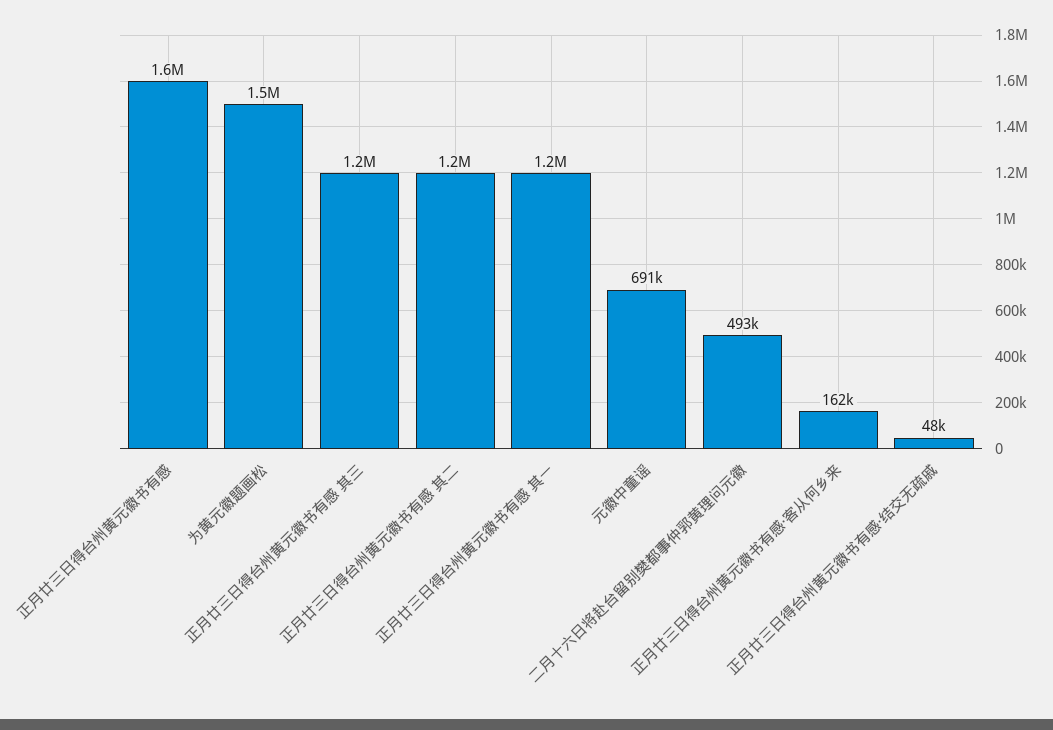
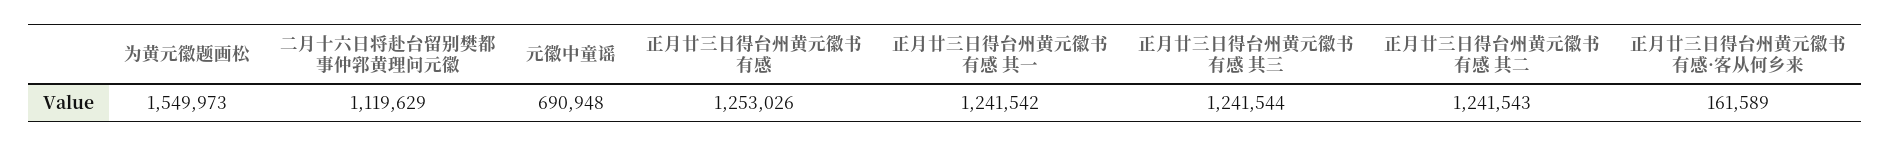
正月廿三日得台州黄元徽书有感: 1600000 -> 1253026
二月十六日将赴台留别樊都事仲郛黄理问元徽: 493000 -> 1119629
正月廿三日得台州黄元徽书有感·结交无疏戚: 48000 -> none

